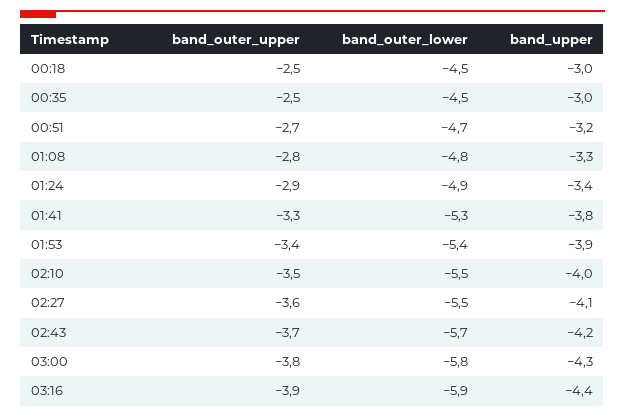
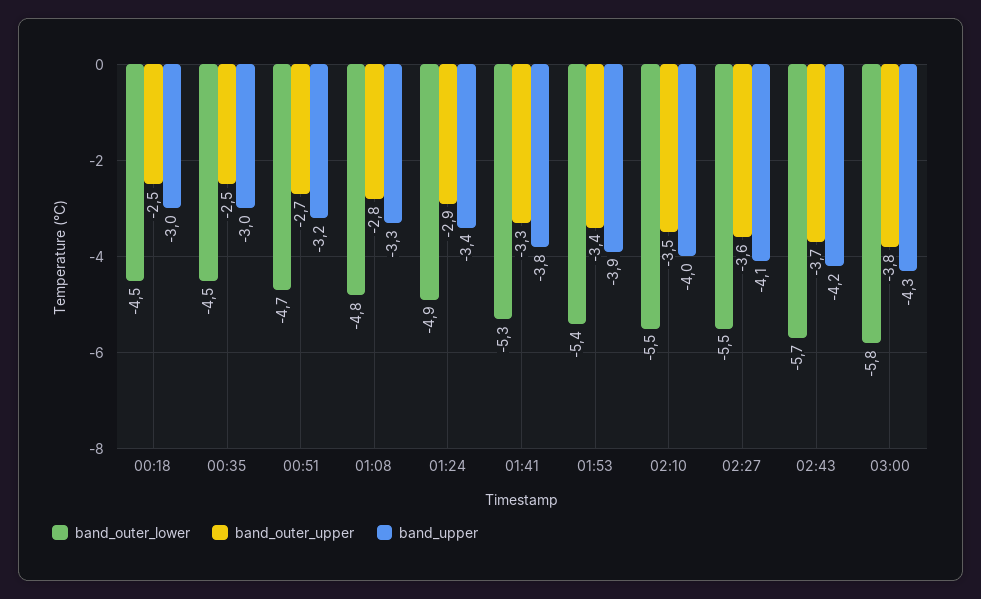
band_outer_upper, 03:16: -3.9 -> none
band_outer_lower, 03:16: -5.9 -> none
band_upper, 03:16: -4.4 -> none

